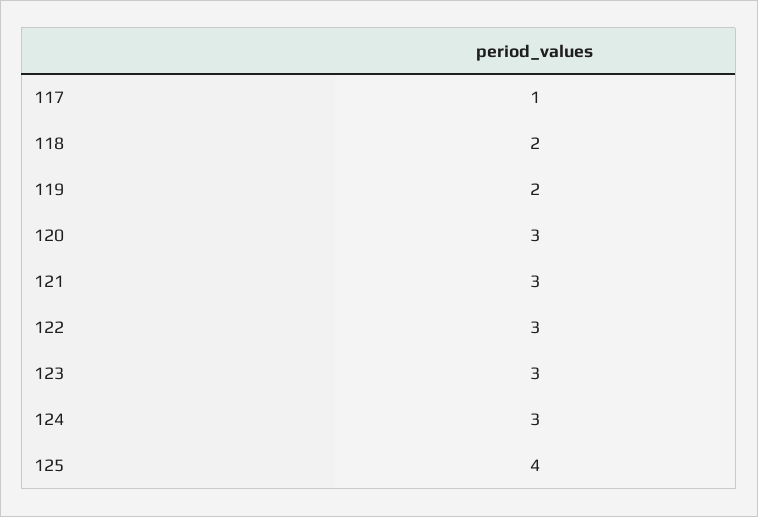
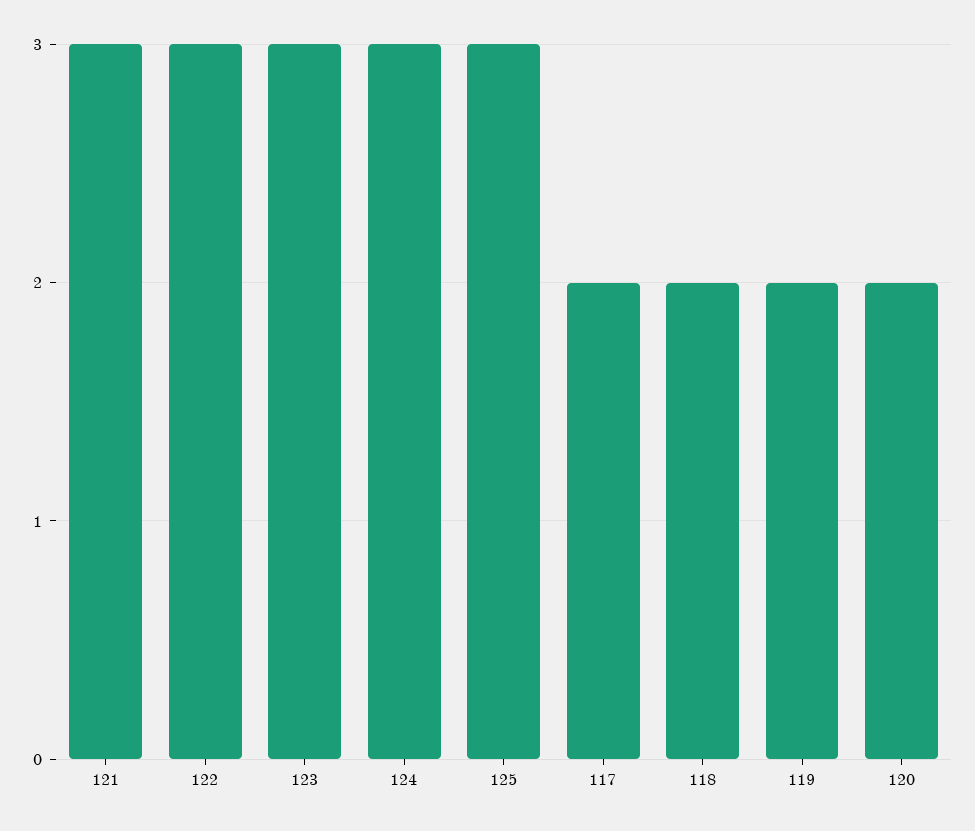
117: 1 -> 2
120: 3 -> 2
125: 4 -> 3

